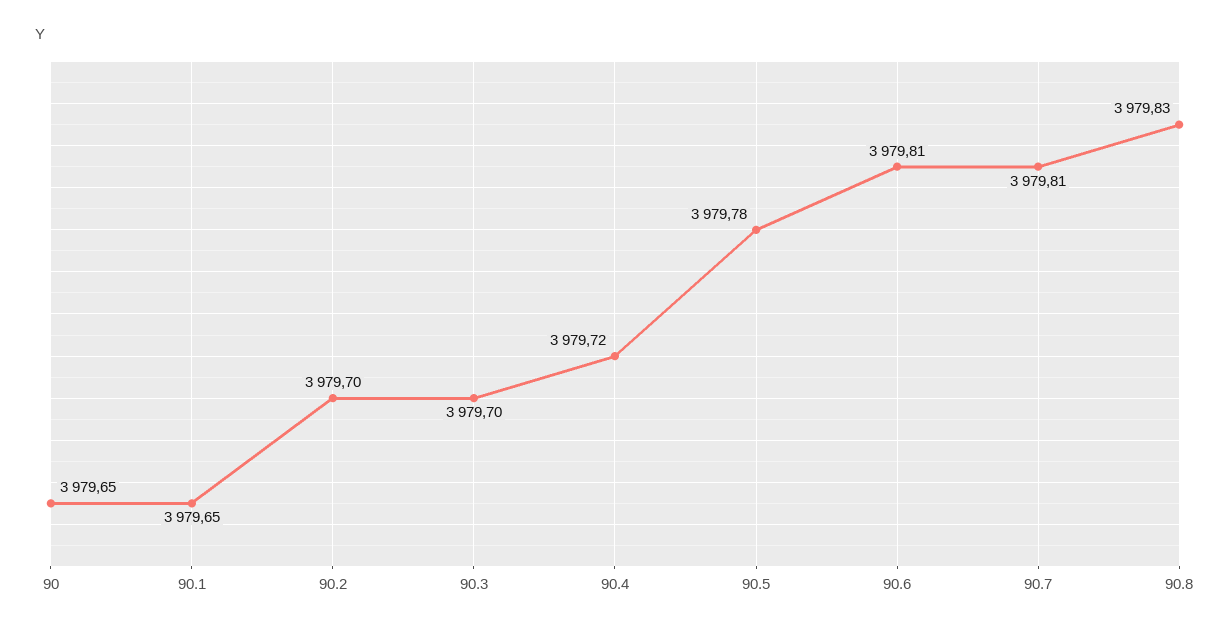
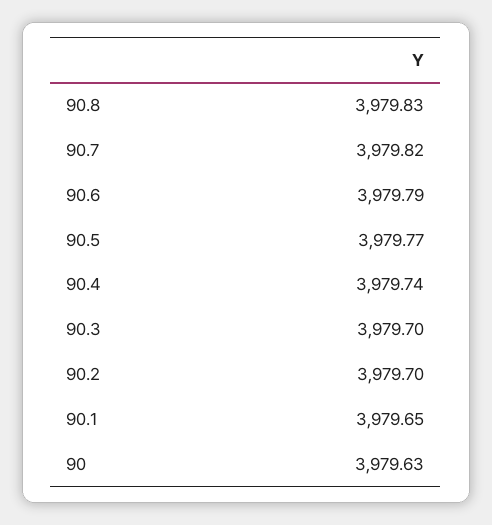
90: 3979.65 -> 3979.63
90.4: 3979.72 -> 3979.74
90.5: 3979.78 -> 3979.77
90.6: 3979.81 -> 3979.79
90.7: 3979.81 -> 3979.82

